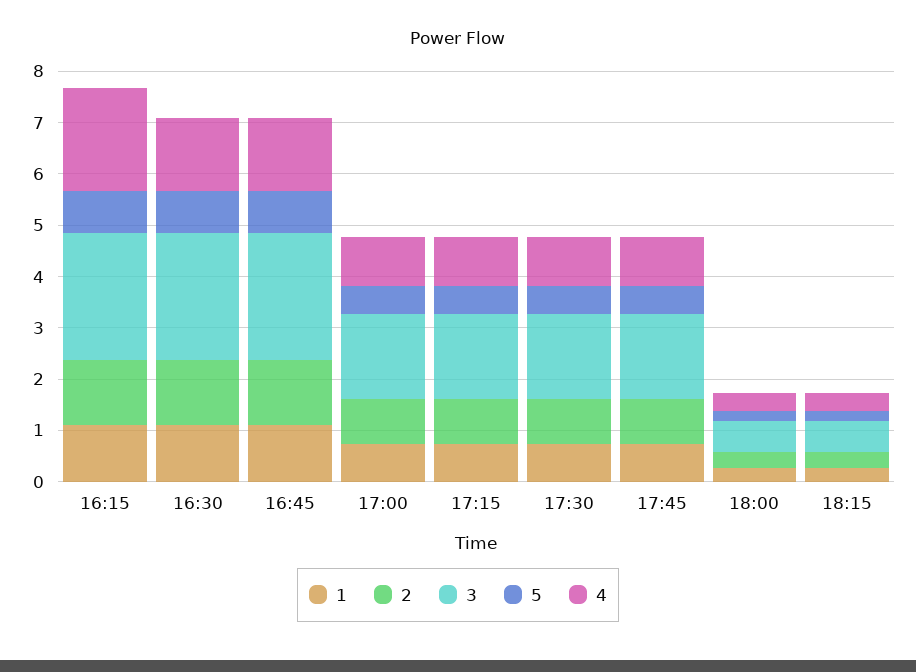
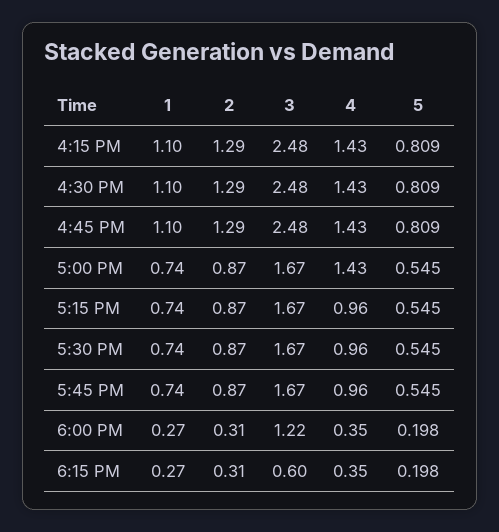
4, 16:15: 2 -> 1.43
4, 17:00: 1 -> 1.43
3, 18:00: 0.6 -> 1.22

